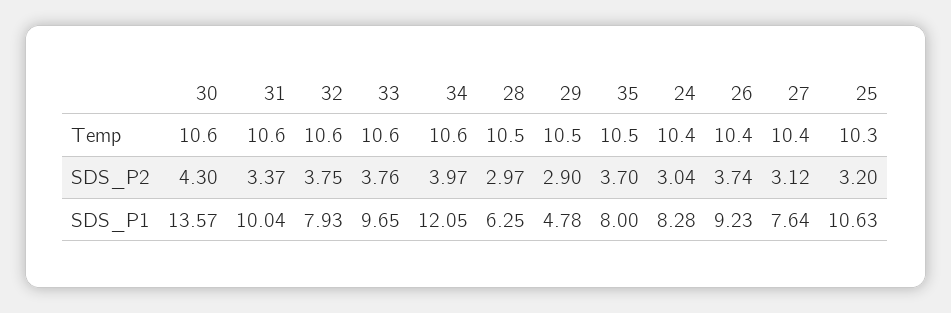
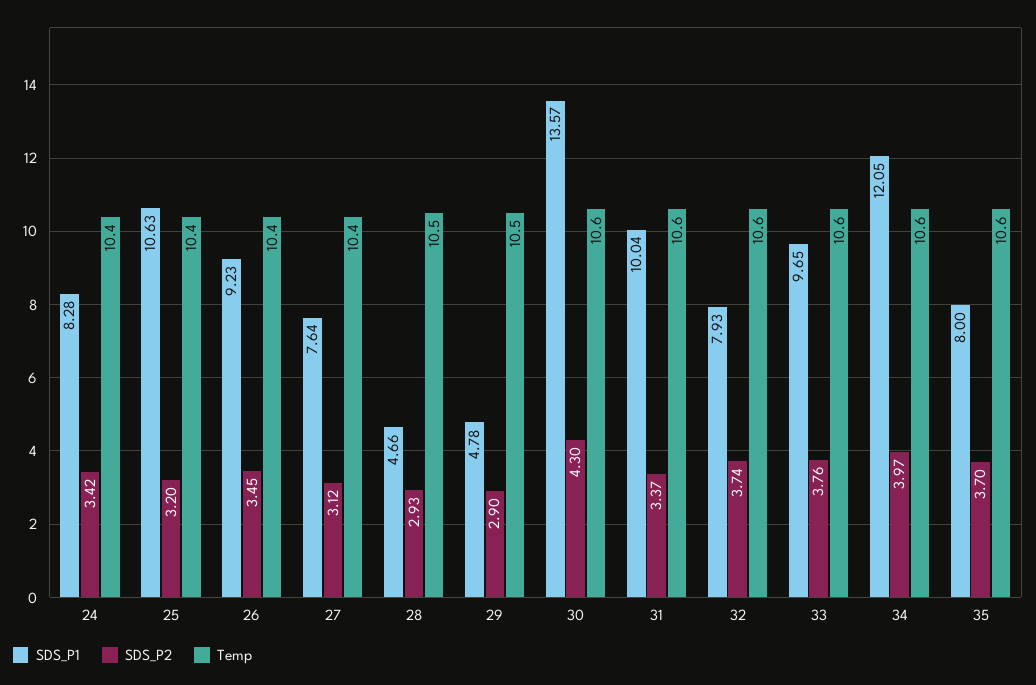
Temp, 35: 10.5 -> 10.6
Temp, 25: 10.3 -> 10.4
SDS_P2, 32: 3.75 -> 3.74
SDS_P2, 28: 2.97 -> 2.93
SDS_P2, 24: 3.04 -> 3.42
SDS_P2, 26: 3.74 -> 3.45
SDS_P1, 28: 6.25 -> 4.66

